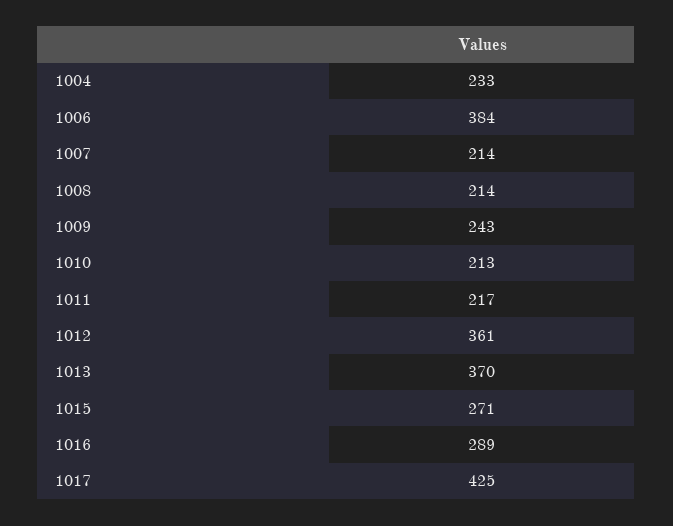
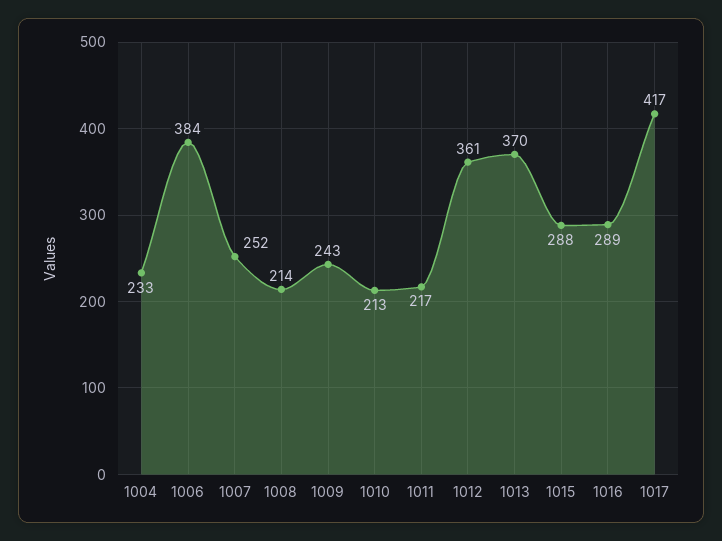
1007: 214 -> 252
1015: 271 -> 288
1017: 425 -> 417

